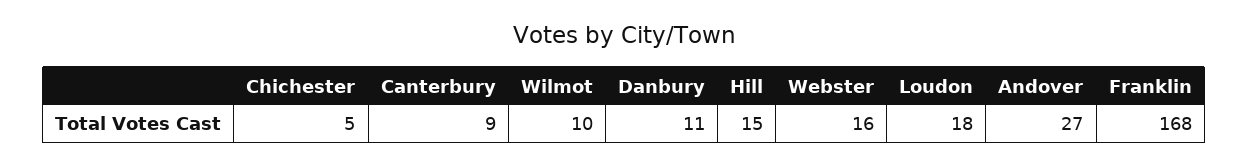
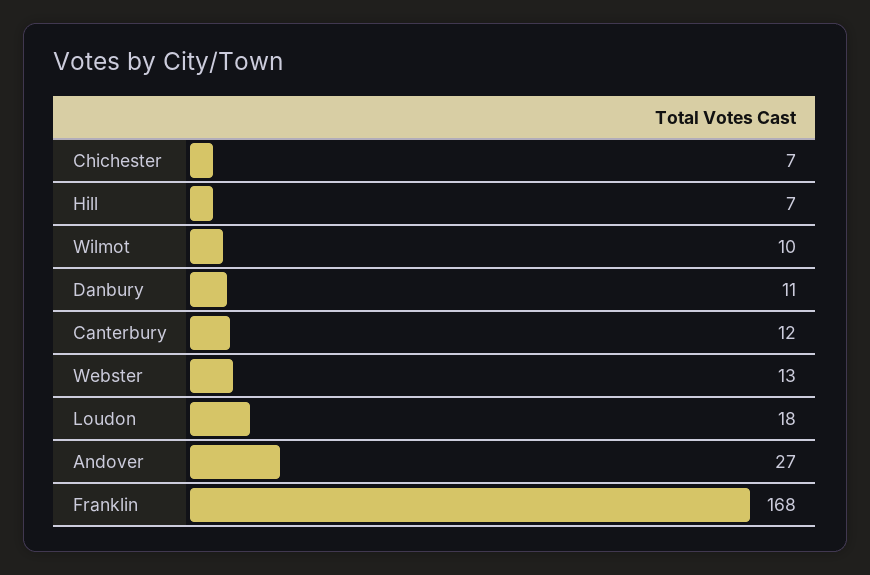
Chichester: 5 -> 7
Canterbury: 9 -> 12
Hill: 15 -> 7
Webster: 16 -> 13

